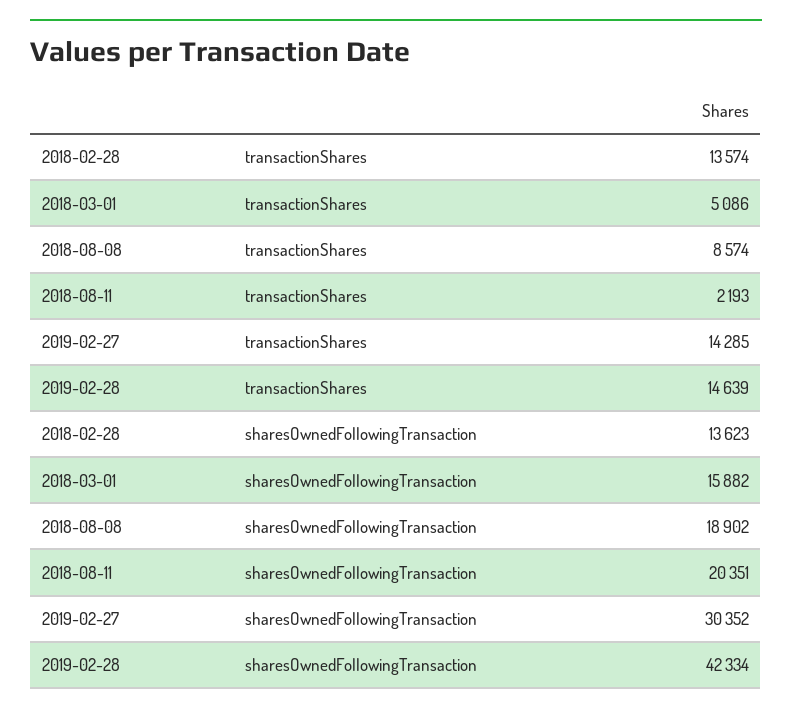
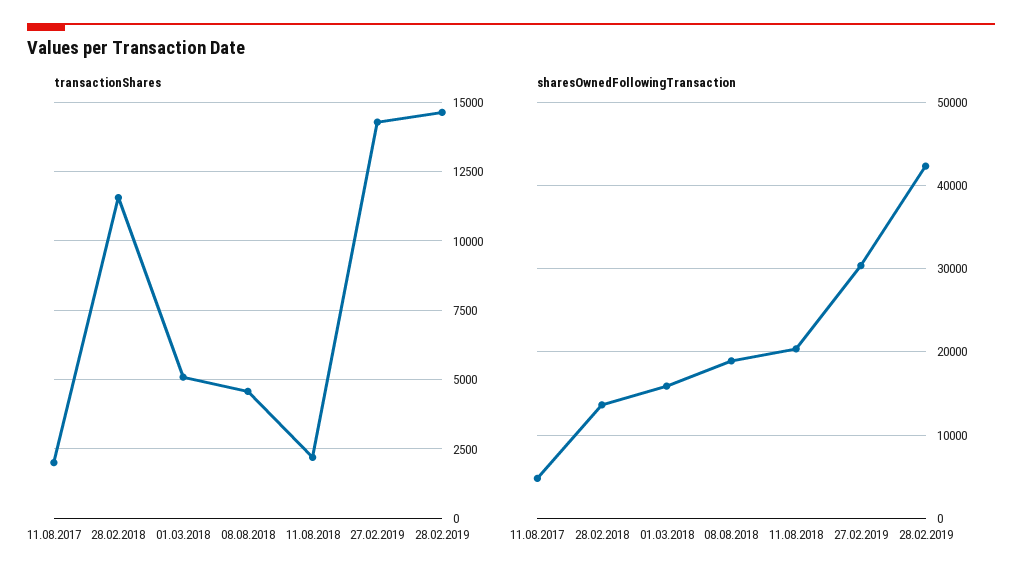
transactionShares, 2018-02-28: 13574 -> 11500
transactionShares, 2018-08-08: 8574 -> 4500
transactionShares, 11.08.2017: none -> 2000
sharesOwnedFollowingTransaction, 11.08.2017: none -> 5000

